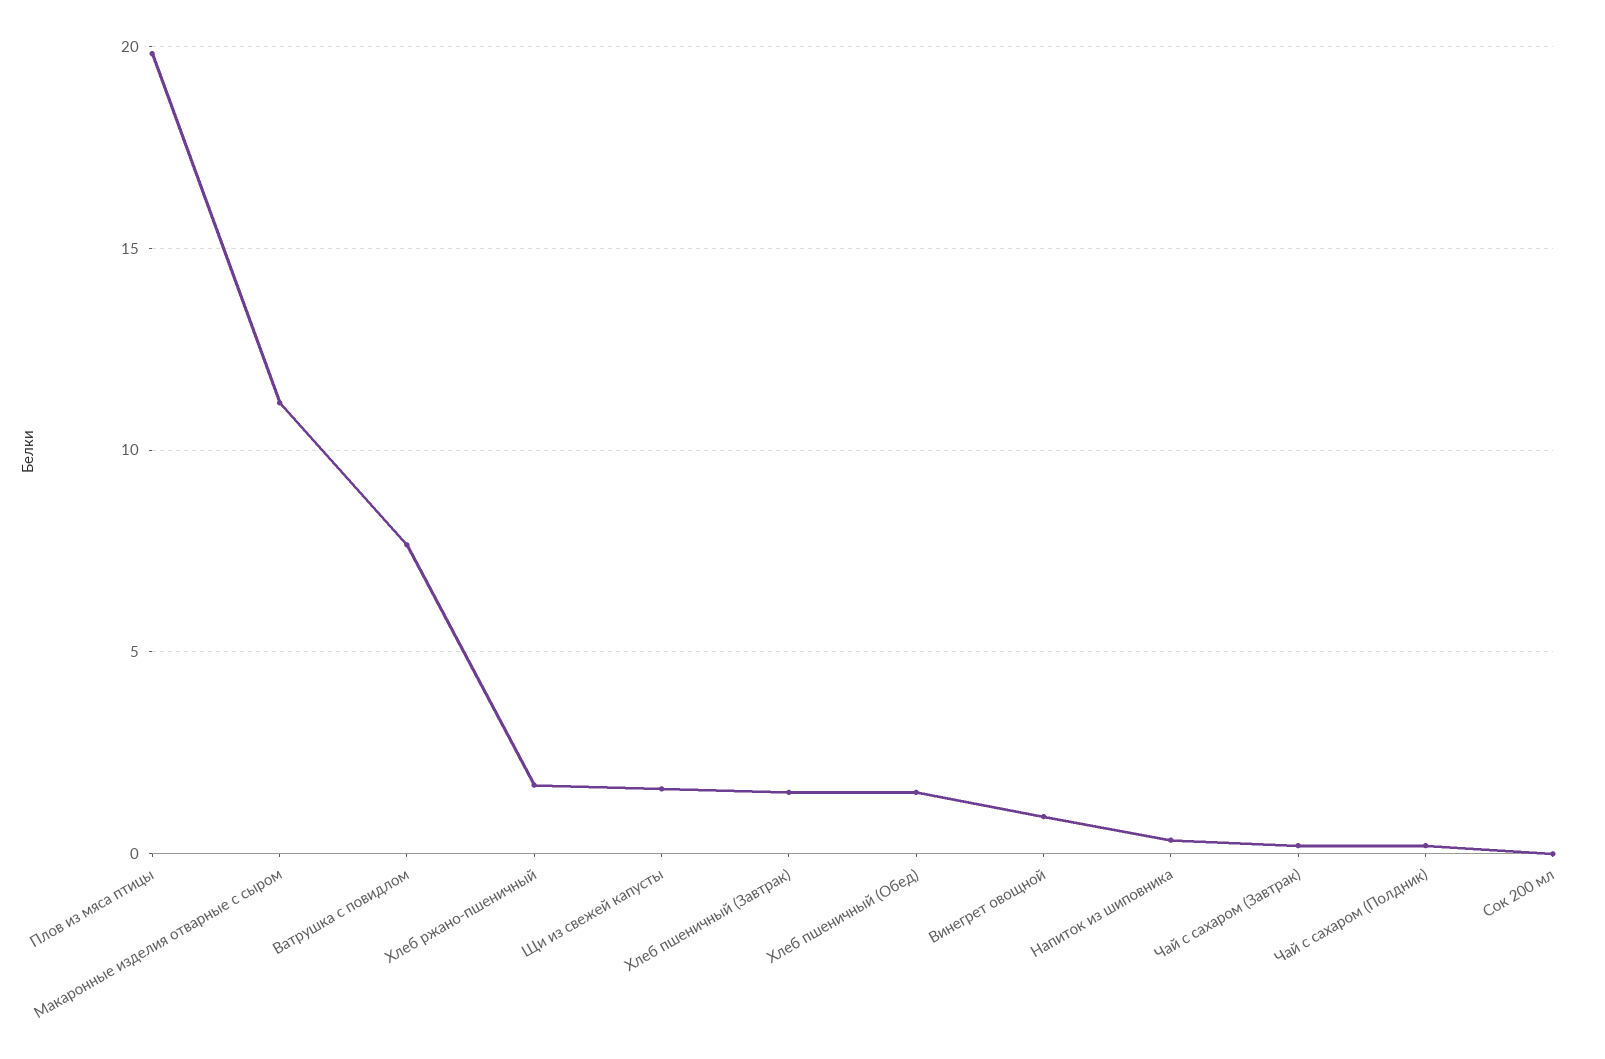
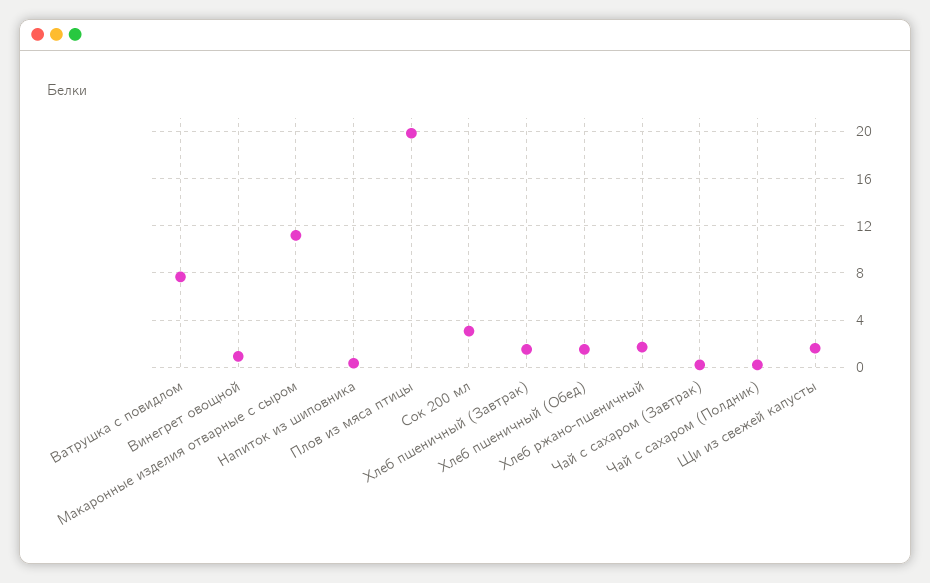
Сок 200 мл: 0 -> 3

